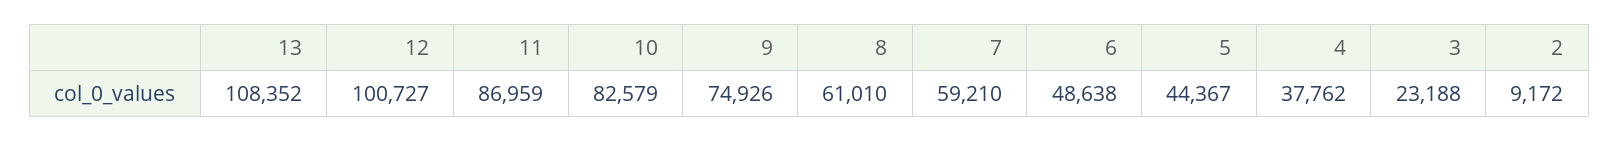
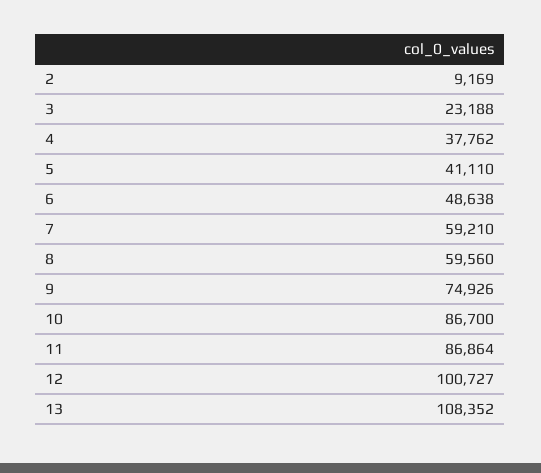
11: 86959 -> 86864
10: 82579 -> 86700
8: 61010 -> 59560
5: 44367 -> 41110
2: 9172 -> 9169

